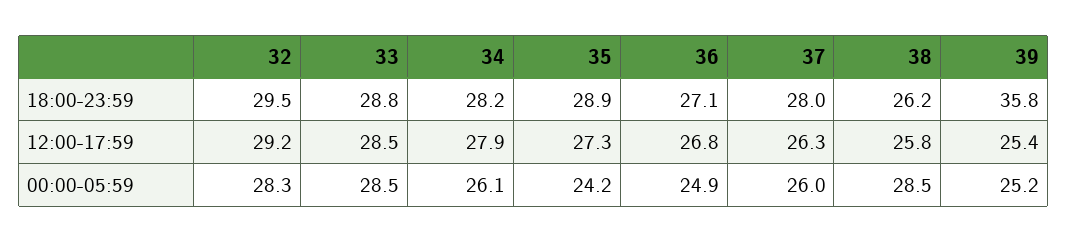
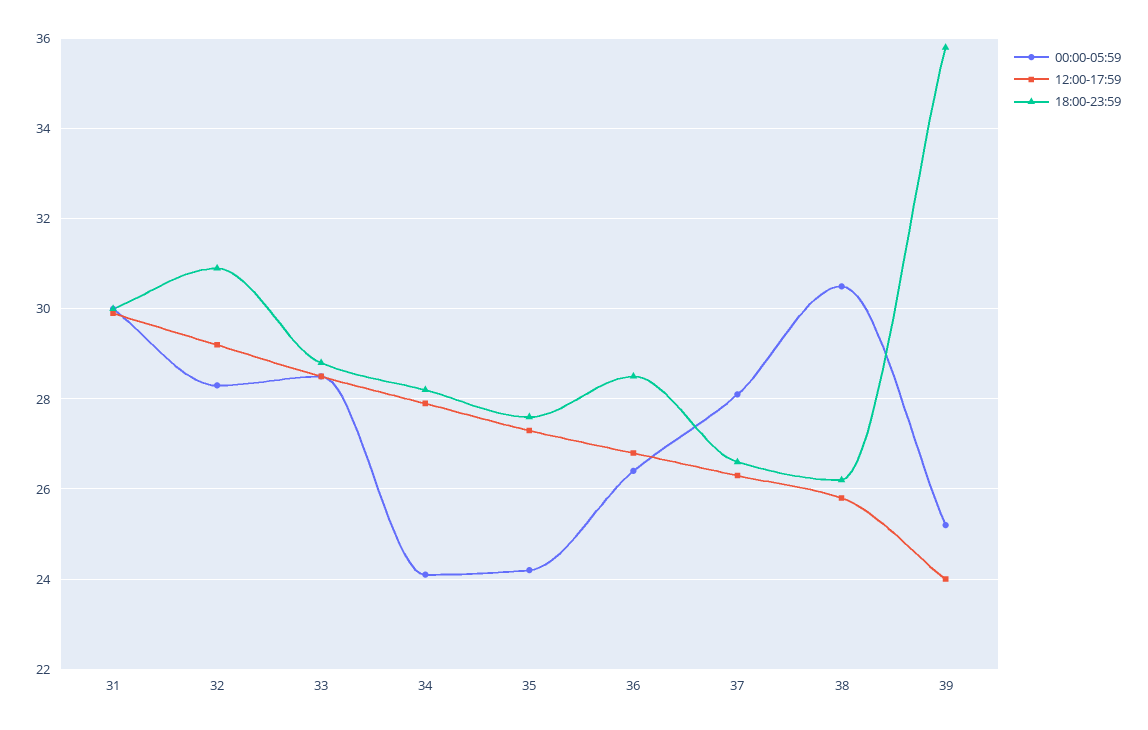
18:00-23:59, 32: 29.5 -> 31
18:00-23:59, 35: 28.9 -> 27.5
18:00-23:59, 36: 27.1 -> 28.5
18:00-23:59, 37: 28 -> 26.5
12:00-17:59, 39: 25.4 -> 24
00:00-05:59, 34: 26.1 -> 24
00:00-05:59, 36: 24.9 -> 26.5
00:00-05:59, 37: 26 -> 28
00:00-05:59, 38: 28.5 -> 30.5
00:00-05:59, 31: none -> 30
12:00-17:59, 31: none -> 30
18:00-23:59, 31: none -> 30

